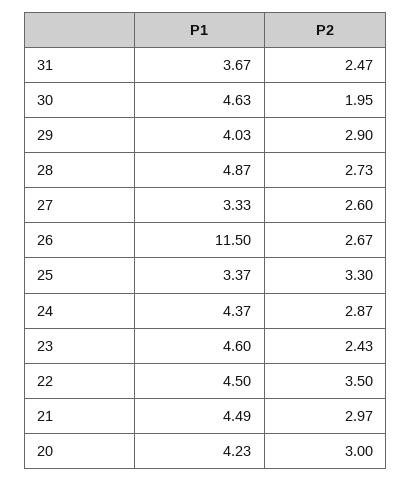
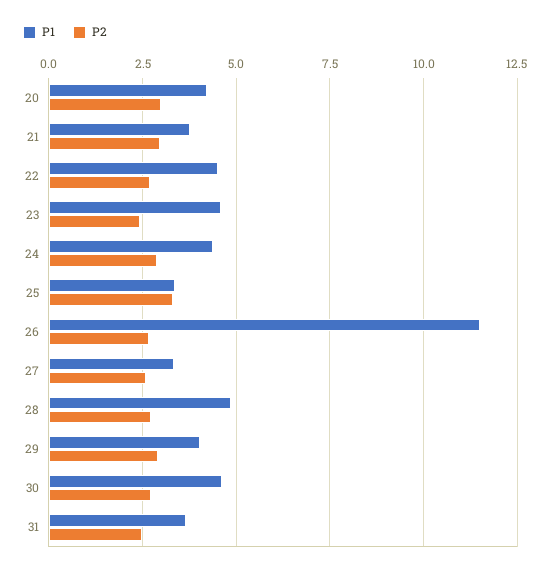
P2, 30: 1.95 -> 2.75
P2, 22: 3.5 -> 2.75
P1, 21: 4.49 -> 3.75

